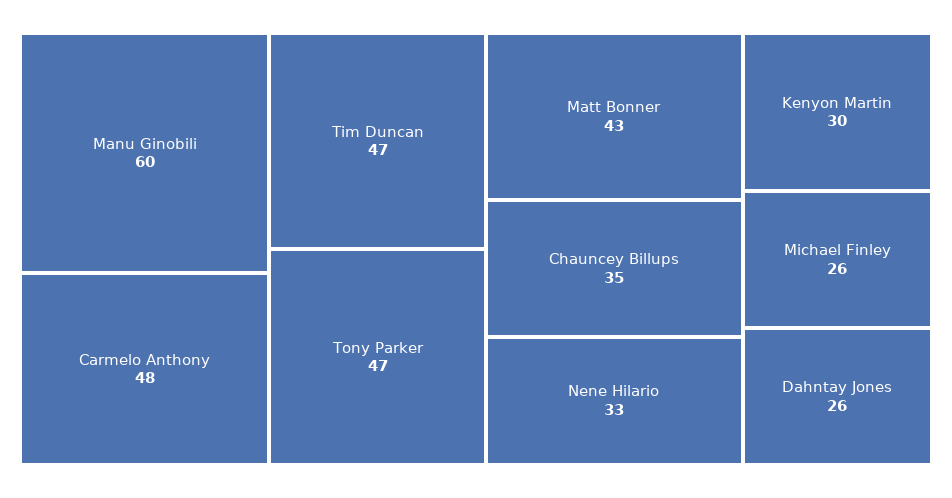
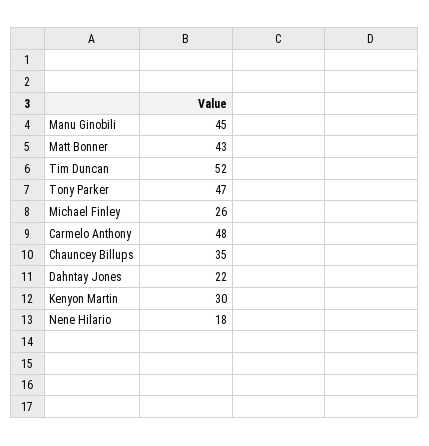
Manu Ginobili: 60 -> 45
Tim Duncan: 47 -> 52
Nene Hilario: 33 -> 18
Dahntay Jones: 26 -> 22

